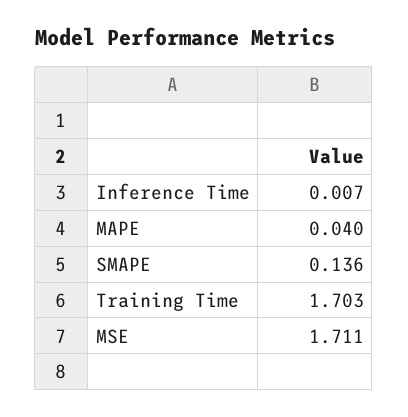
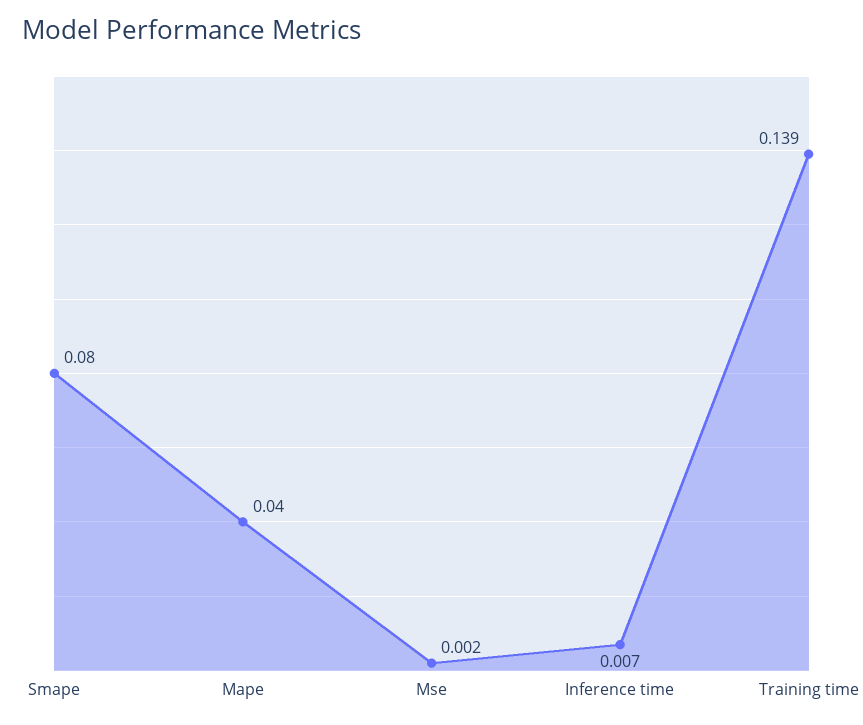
SMAPE: 0.136 -> 0.08
Training Time: 1.703 -> 0.139
MSE: 1.711 -> 0.002

